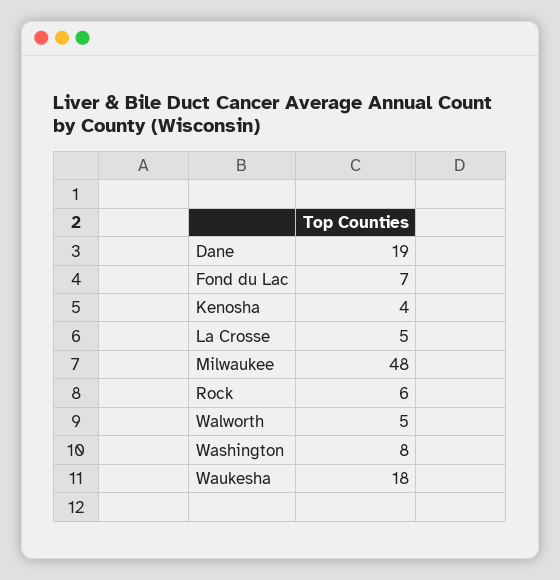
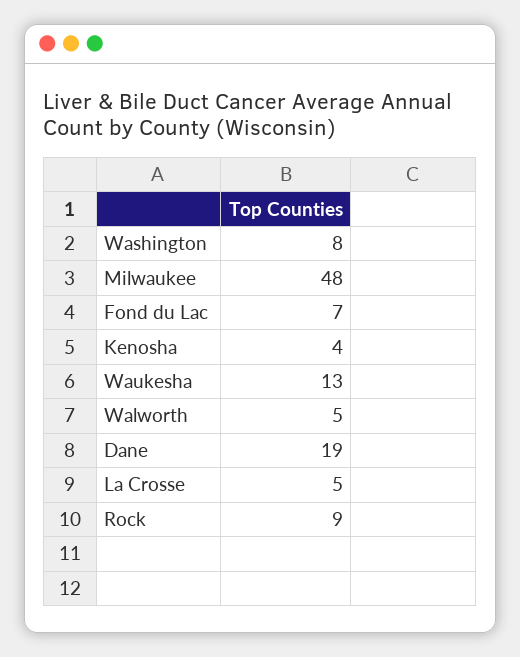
Rock: 6 -> 9
Waukesha: 18 -> 13

